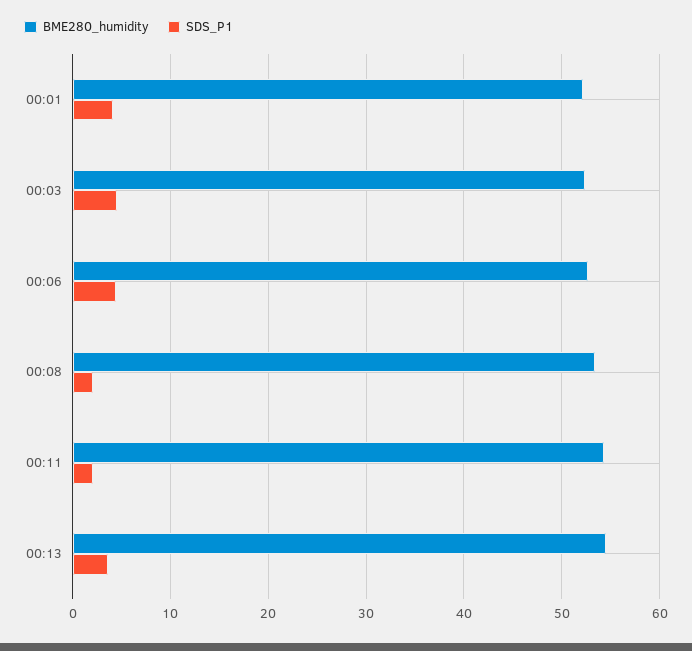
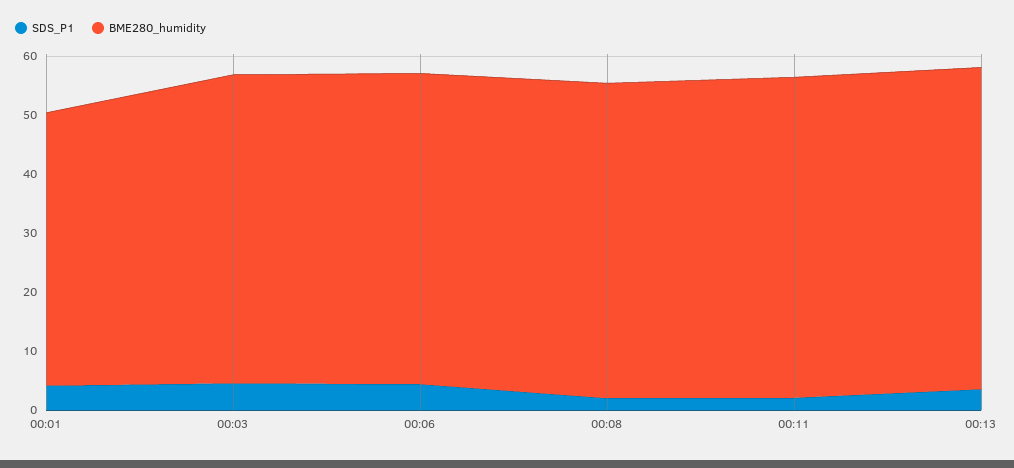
BME280_humidity, 00:01: 52 -> 46

